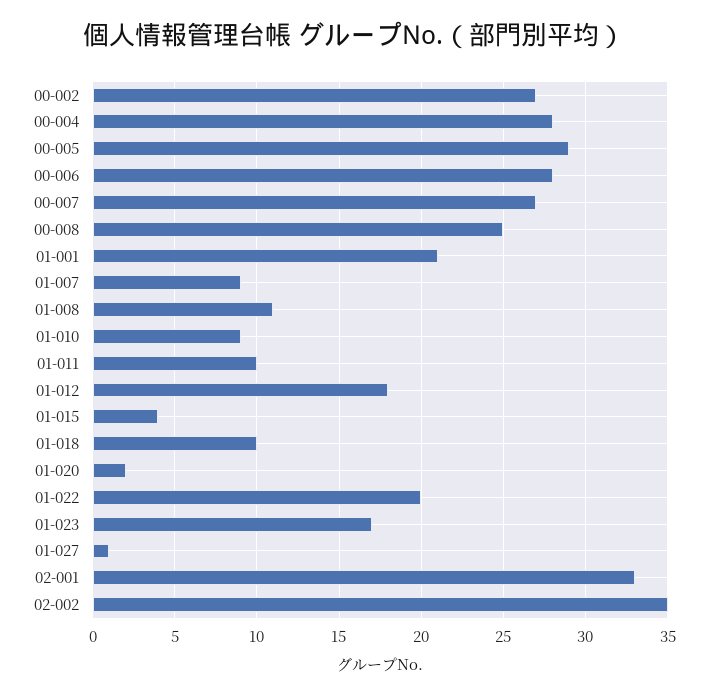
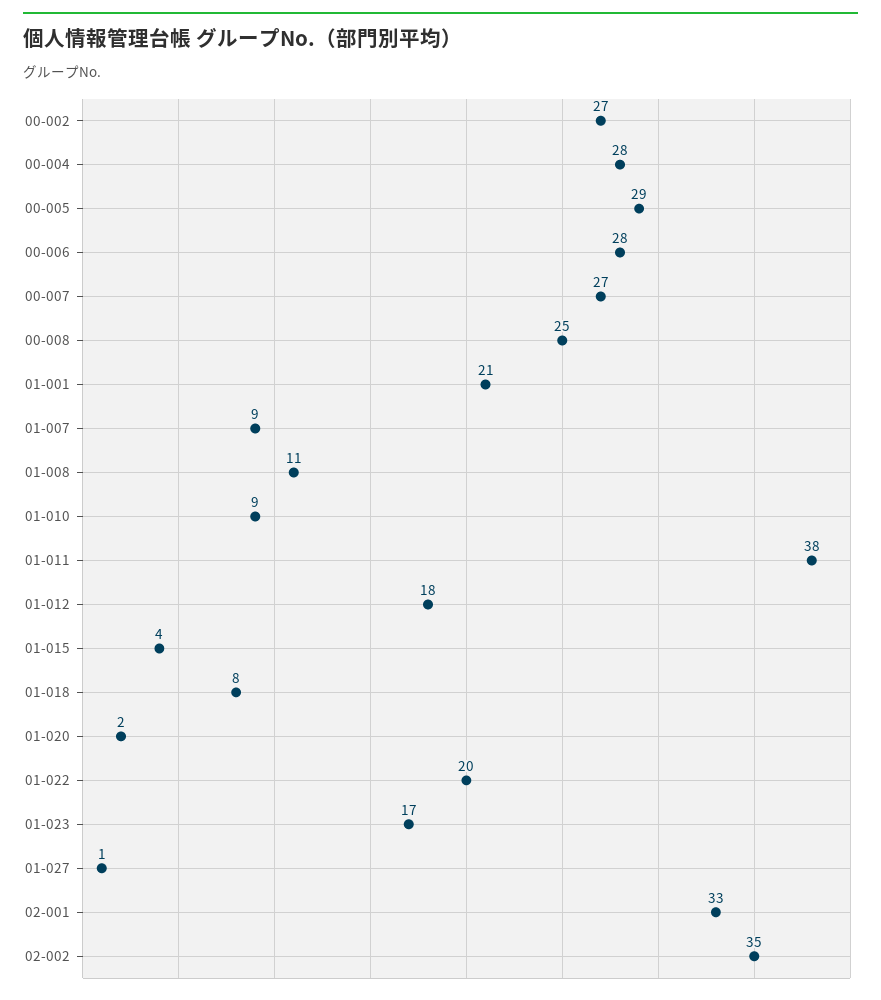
01-011: 10 -> 38
01-018: 10 -> 8

